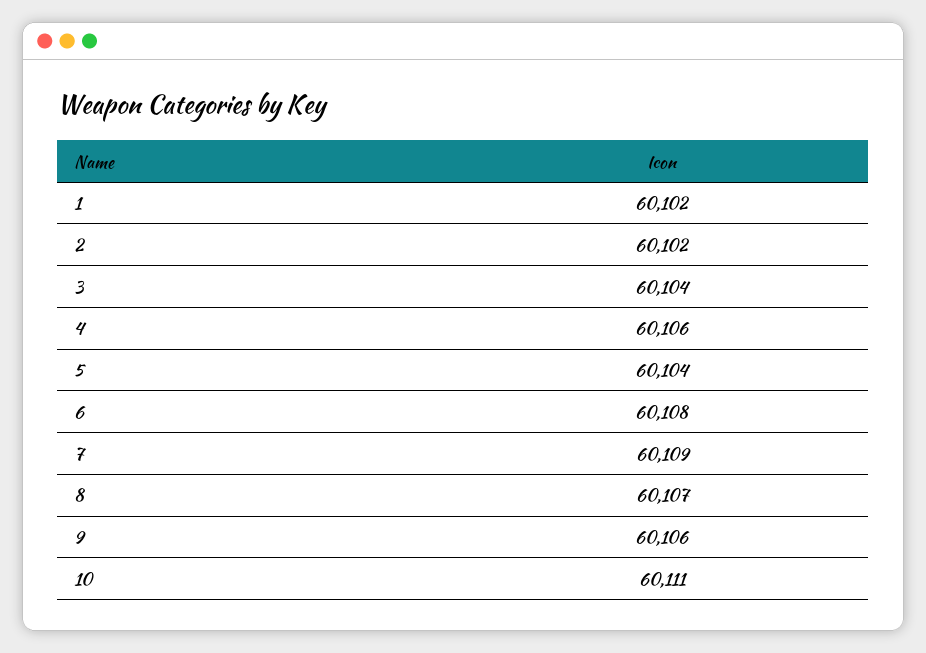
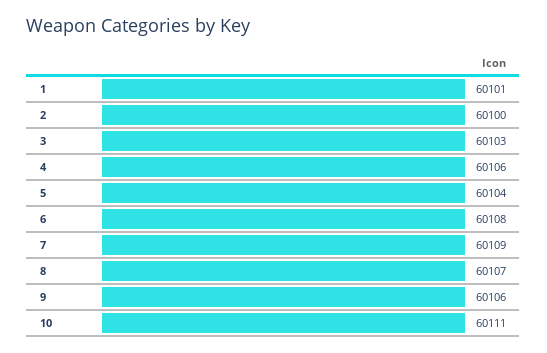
1: 60102 -> 60101
2: 60102 -> 60100
3: 60104 -> 60103

